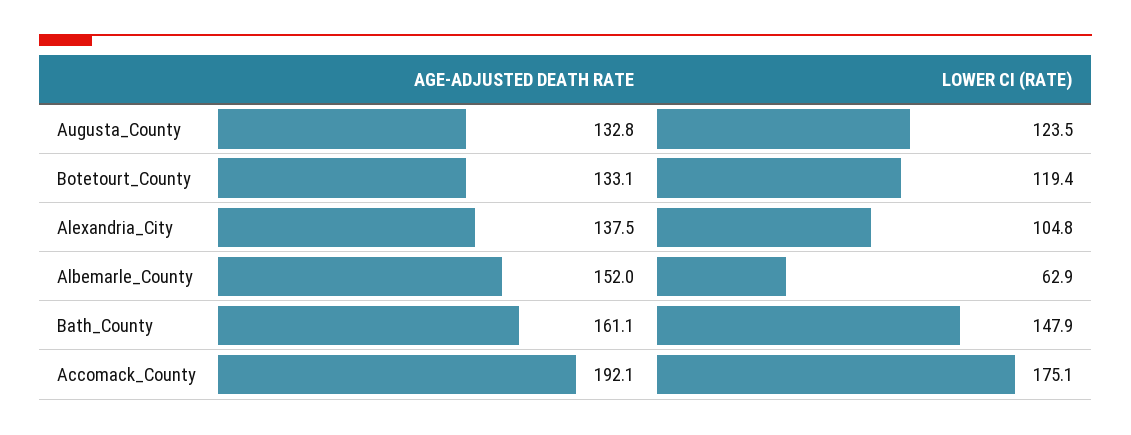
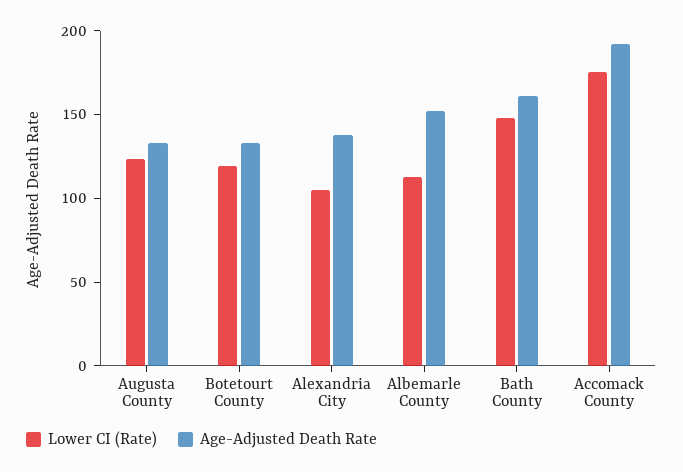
LOWER CI (RATE), Albemarle_County: 62.9 -> 110

